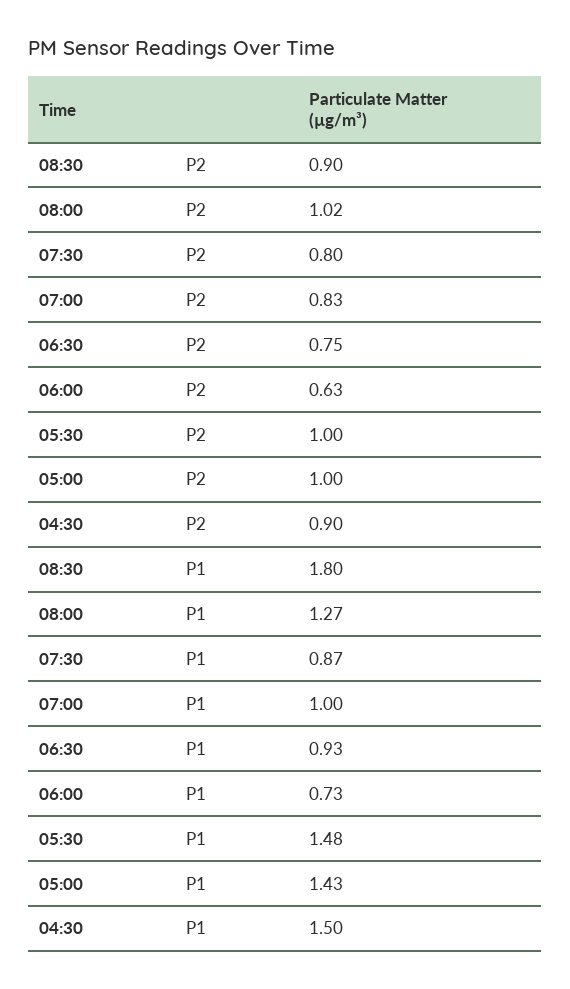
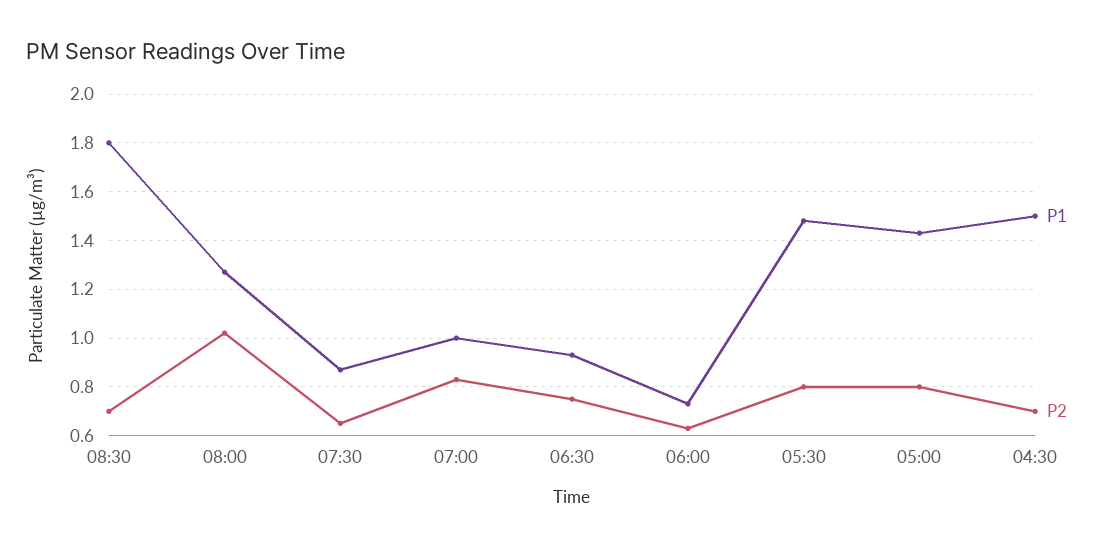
P2, 08:30: 0.9 -> 0.7
P2, 07:30: 0.8 -> 0.65
P2, 05:30: 1 -> 0.8
P2, 05:00: 1 -> 0.8
P2, 04:30: 0.9 -> 0.7

